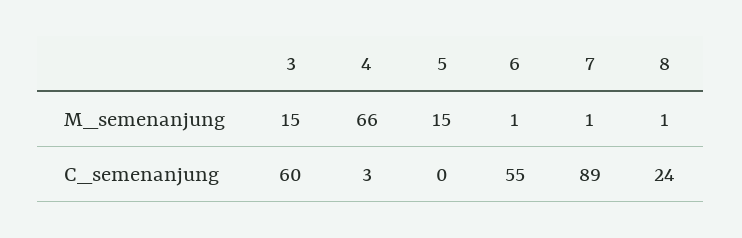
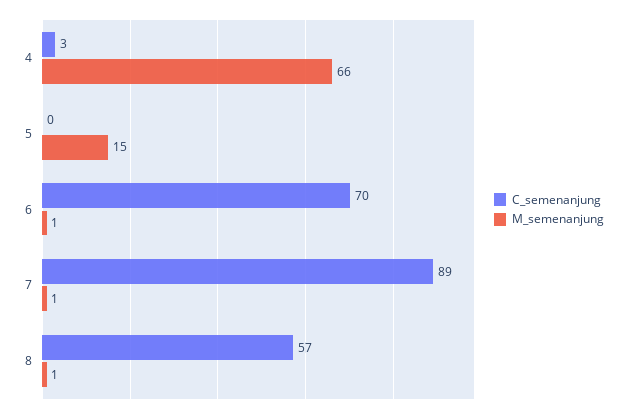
M_semenanjung, 3: 15 -> none
C_semenanjung, 3: 60 -> none
C_semenanjung, 6: 55 -> 70
C_semenanjung, 8: 24 -> 57

